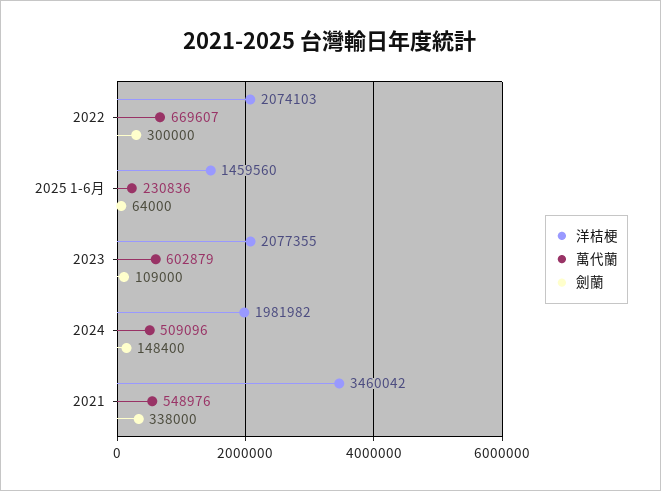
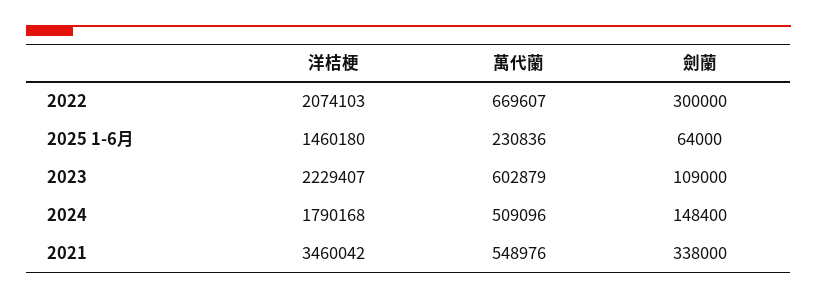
洋桔梗, 2025 1-6月: 1459560 -> 1460180
洋桔梗, 2023: 2077355 -> 2229407
洋桔梗, 2024: 1981982 -> 1790168

